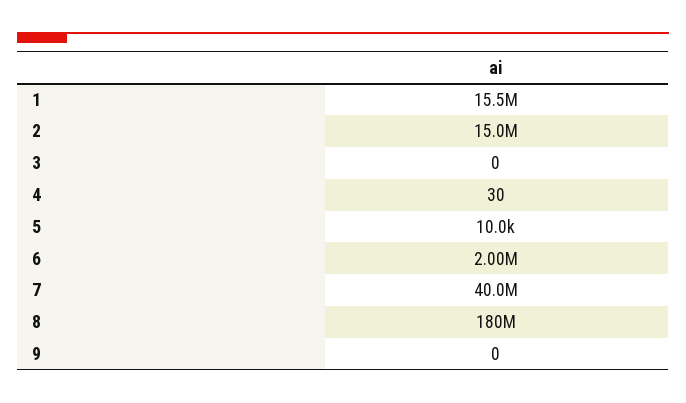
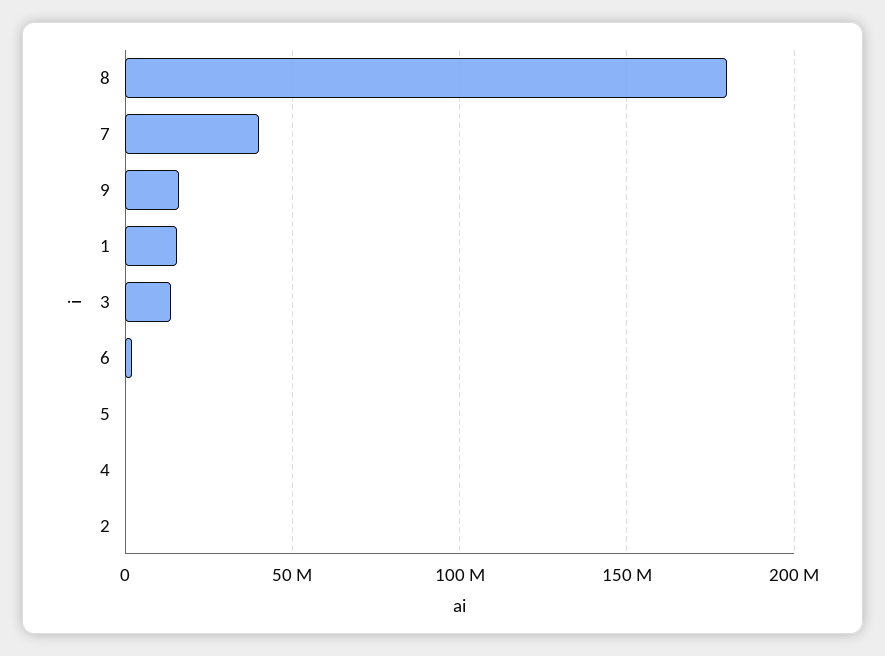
2: 15000000 -> 0
3: 0 -> 15000000
9: 0 -> 15000000

